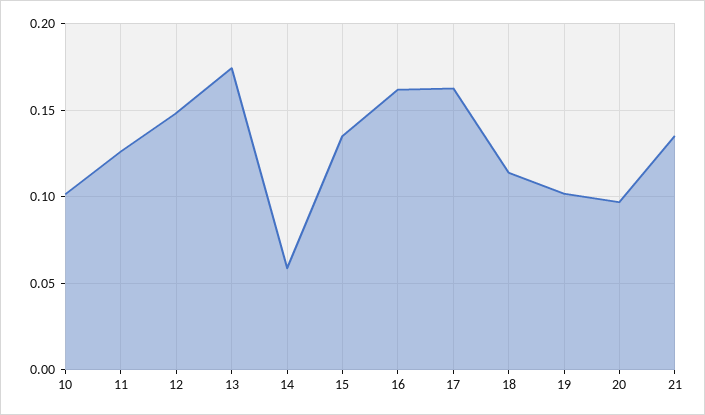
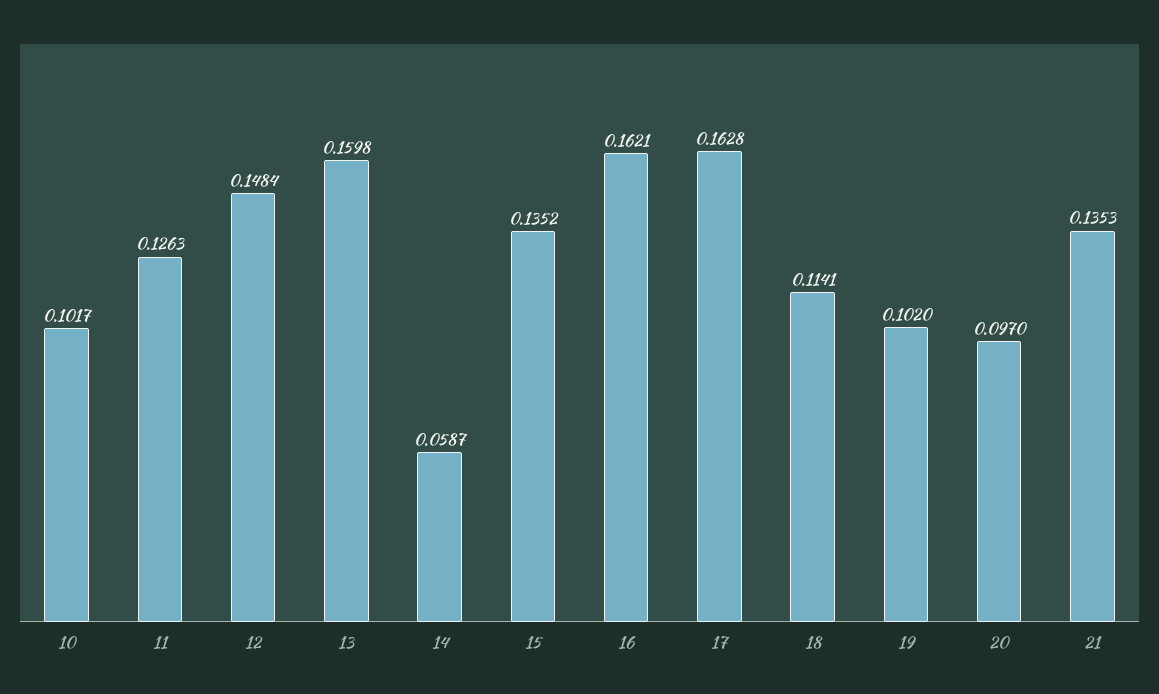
13: 0.175 -> 0.1598

